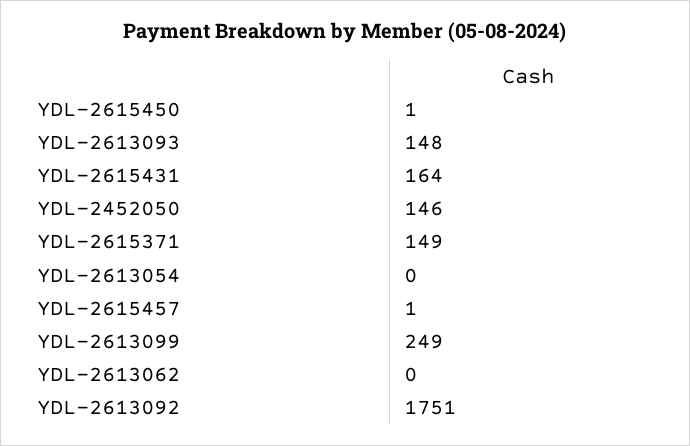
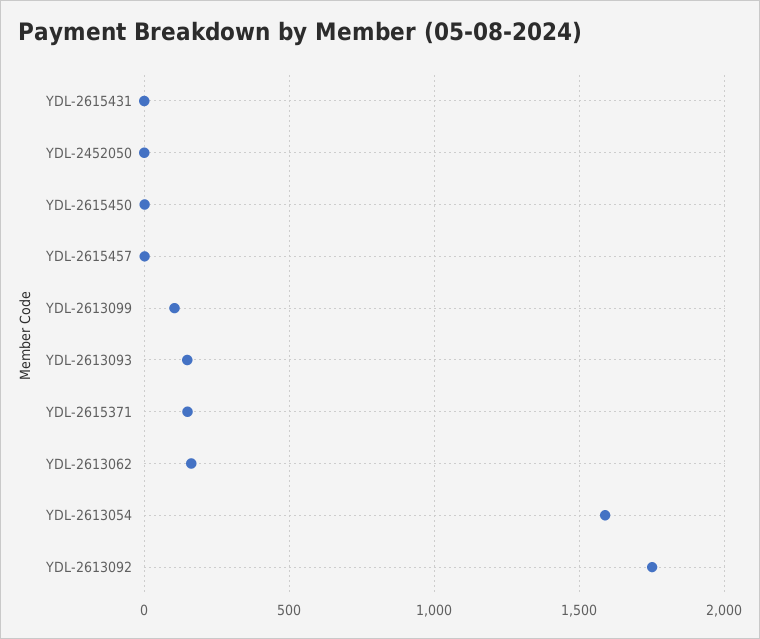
YDL-2615431: 164 -> 0
YDL-2452050: 146 -> 0
YDL-2613054: 0 -> 1600
YDL-2613099: 249 -> 100
YDL-2613062: 0 -> 150

